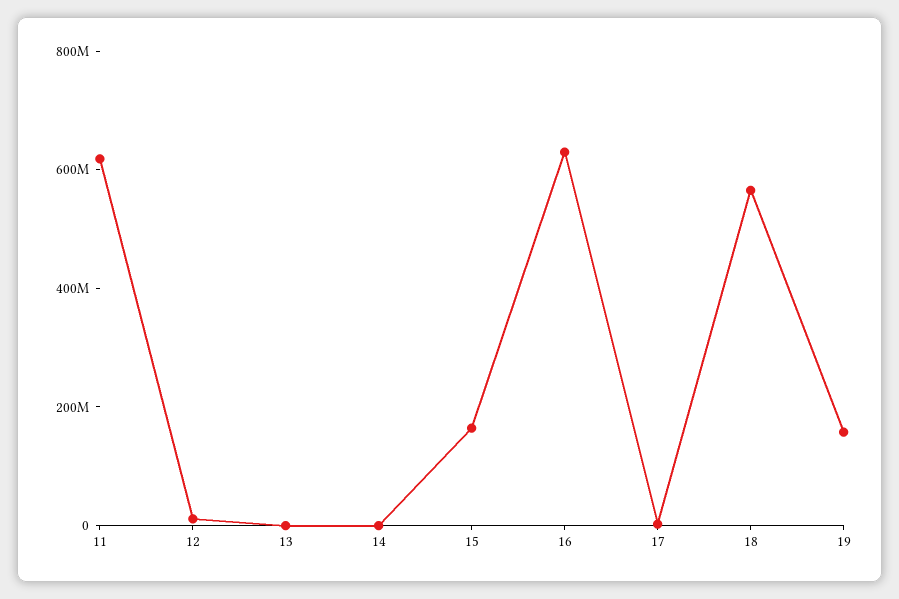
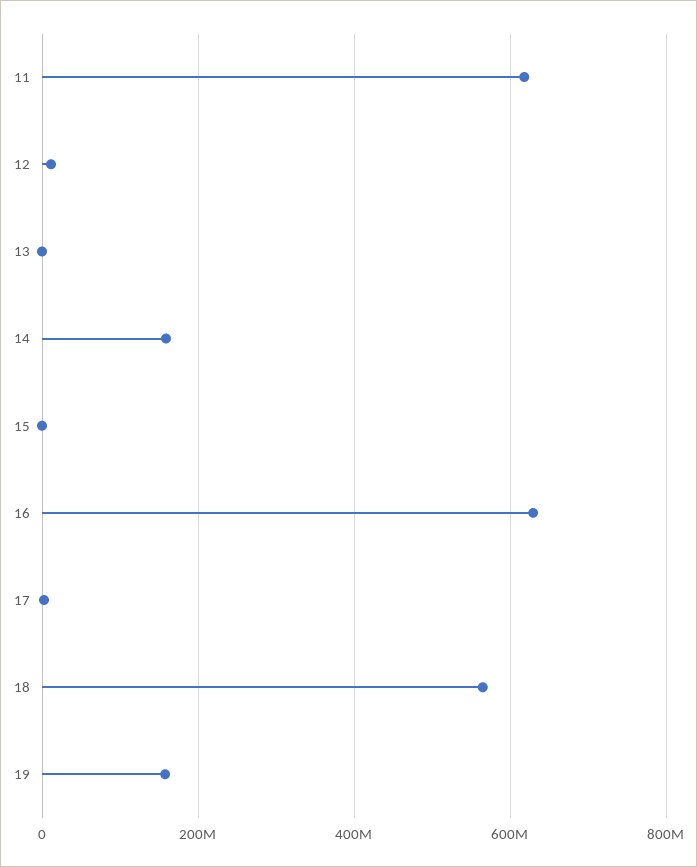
14: 0 -> 160000000
15: 150000000 -> 0

